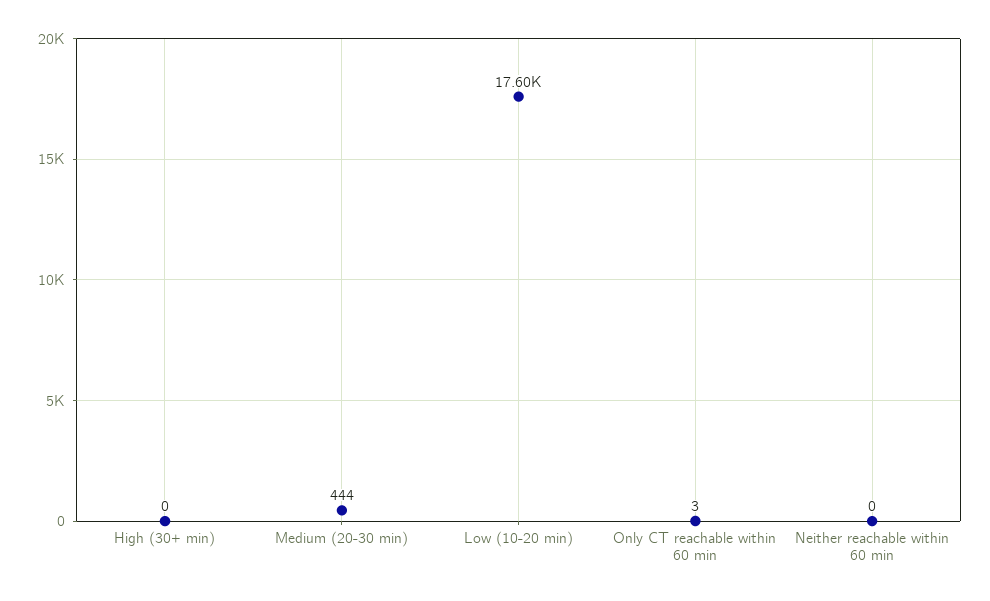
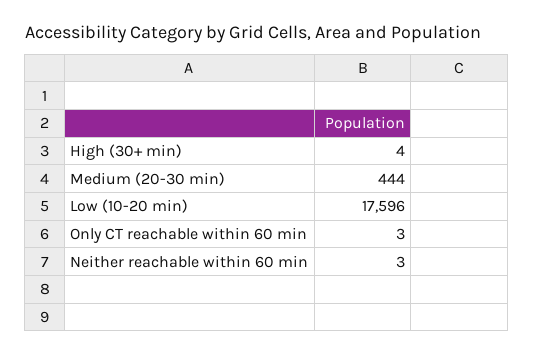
High (30+ min): 0 -> 4
Neither reachable within 60 min: 0 -> 3

